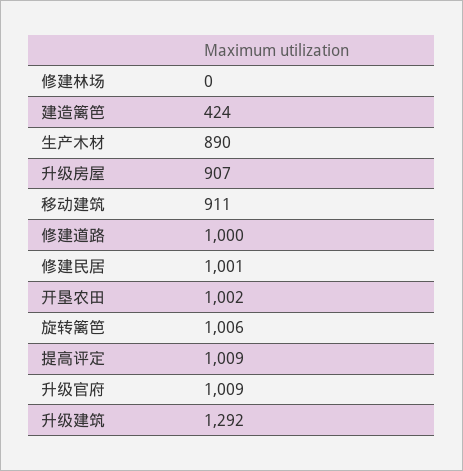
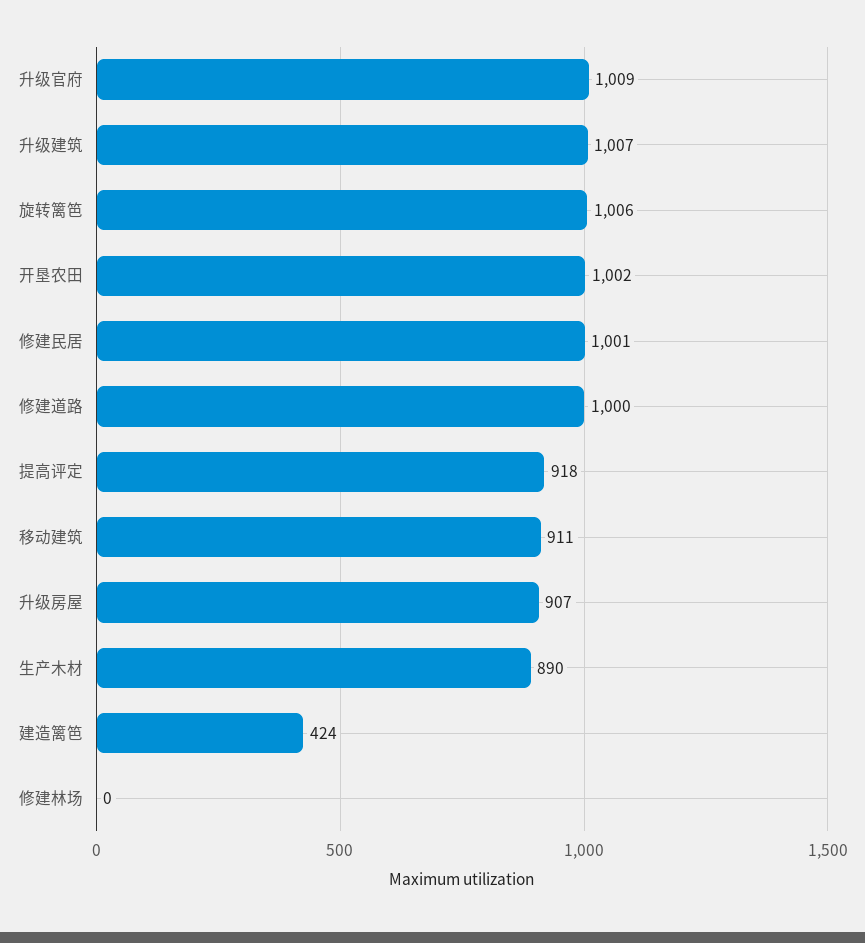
提高评定: 1009 -> 918
升级建筑: 1292 -> 1007

